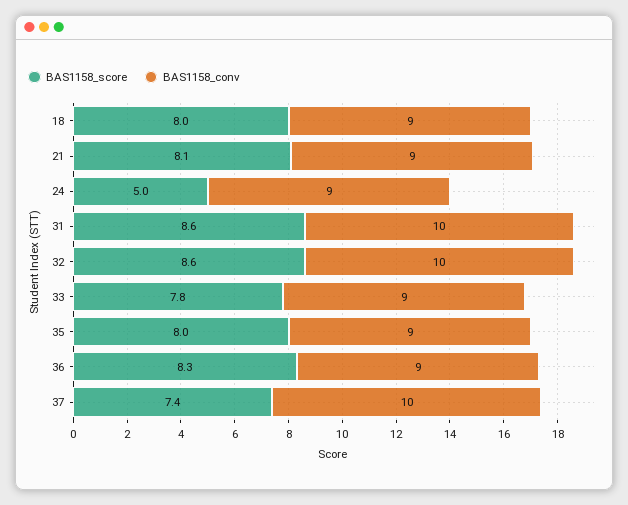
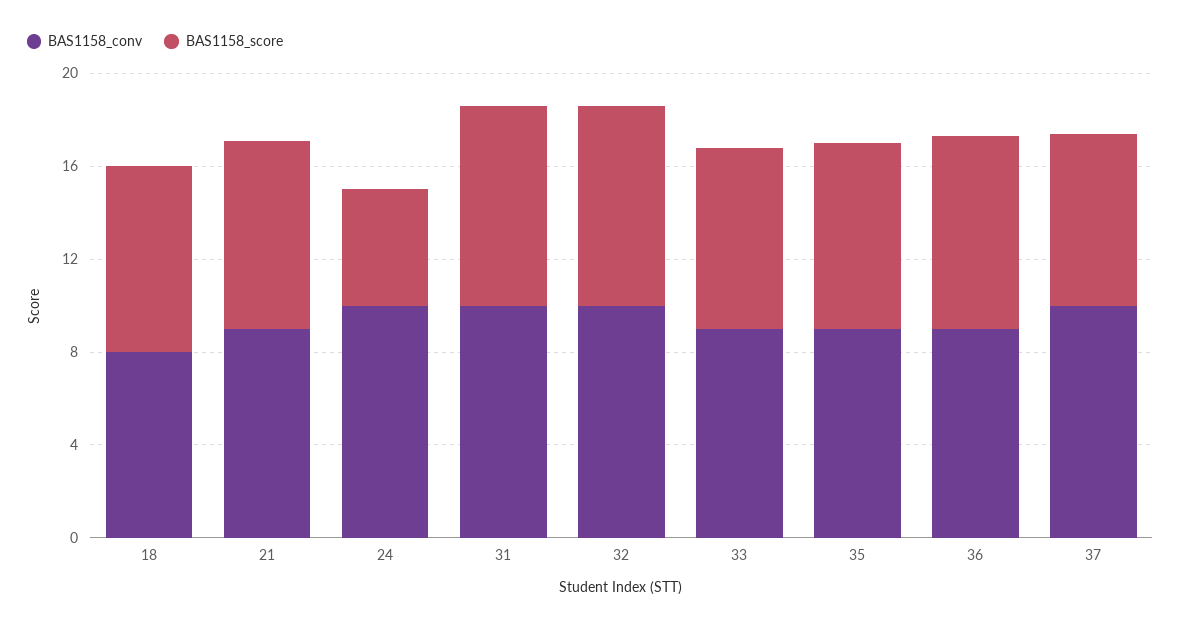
BAS1158_conv, 18: 9 -> 8
BAS1158_conv, 24: 9 -> 10

